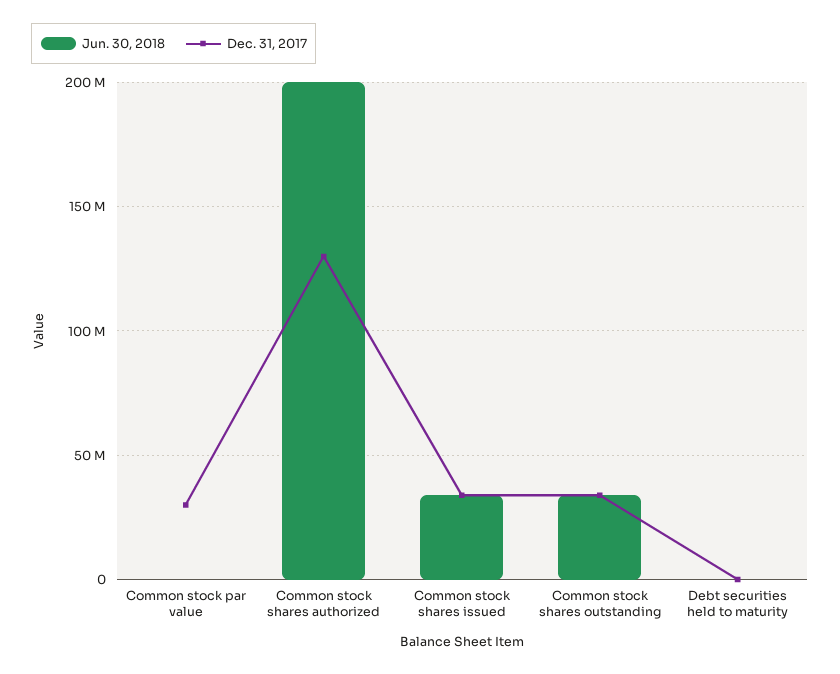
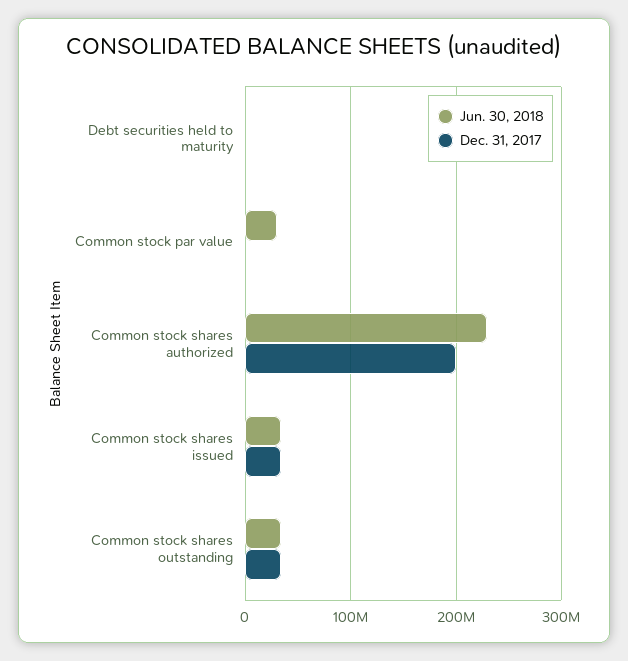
Jun. 30, 2018, Common stock par value: 0 -> 30000000
Dec. 31, 2017, Common stock par value: 30000000 -> 0
Jun. 30, 2018, Common stock shares authorized: 200000000 -> 230000000
Dec. 31, 2017, Common stock shares authorized: 130000000 -> 200000000

